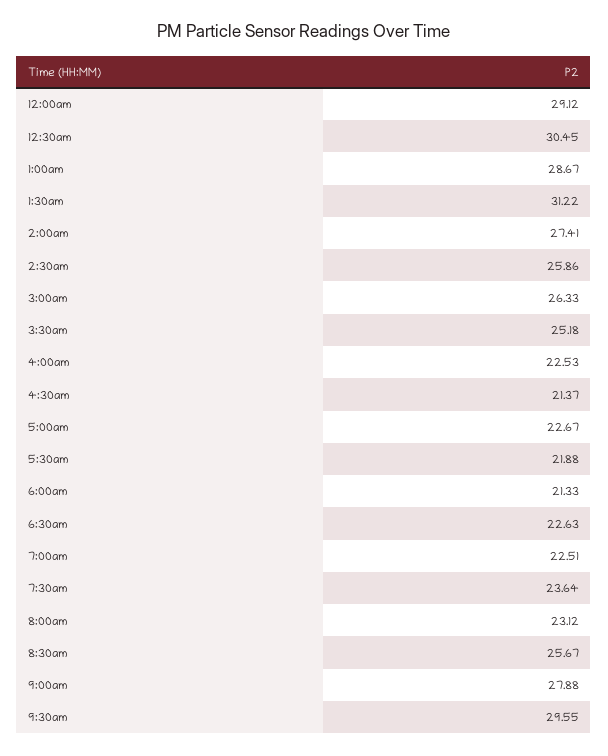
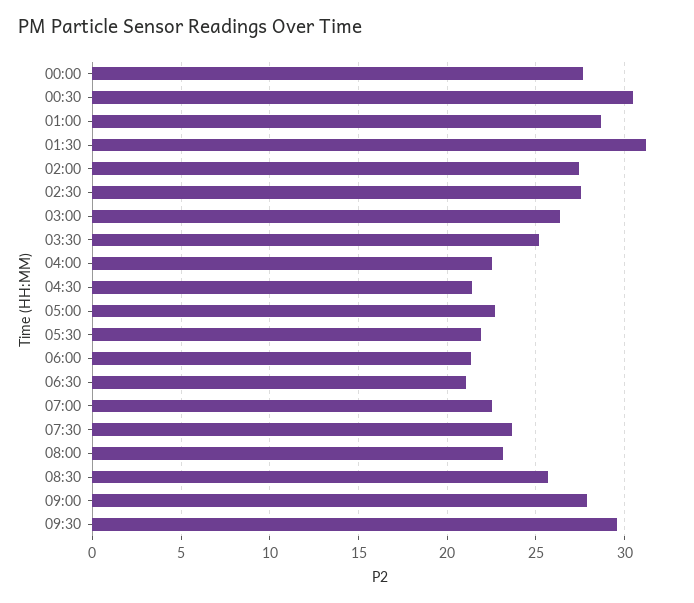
12:00am: 29.12 -> 27.5
2:30am: 25.86 -> 27.5
6:30am: 22.63 -> 21

